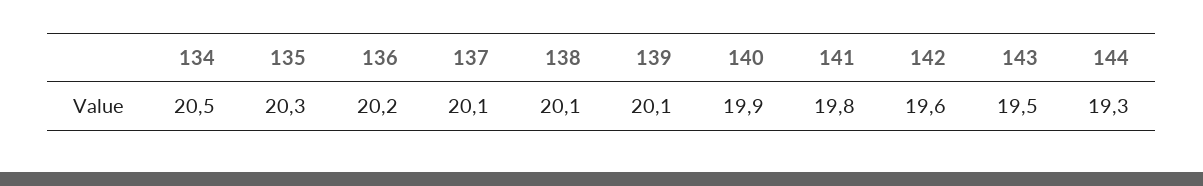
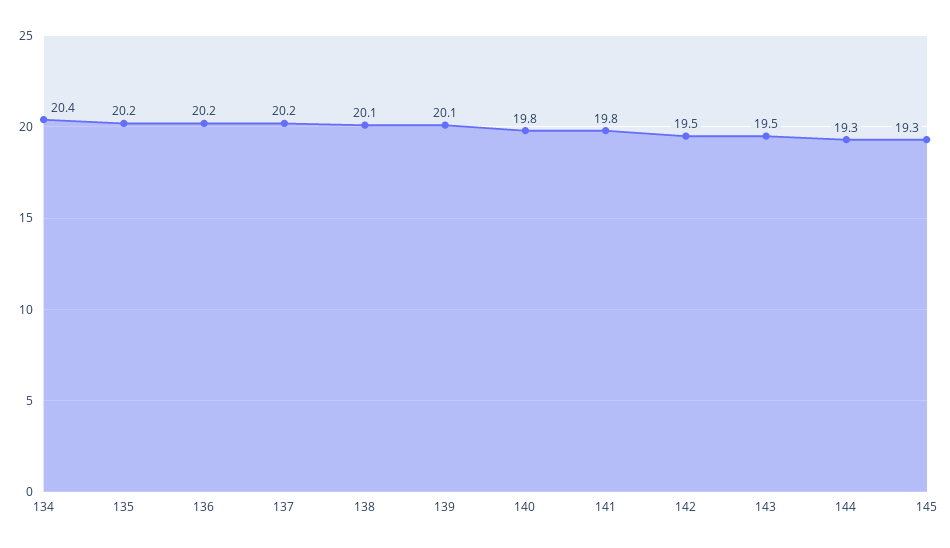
134: 20.5 -> 20.4
135: 20.3 -> 20.2
137: 20.1 -> 20.2
140: 19.9 -> 19.8
142: 19.6 -> 19.5
145: none -> 19.3

